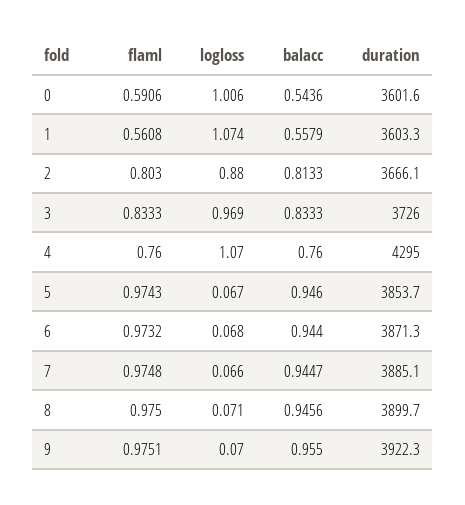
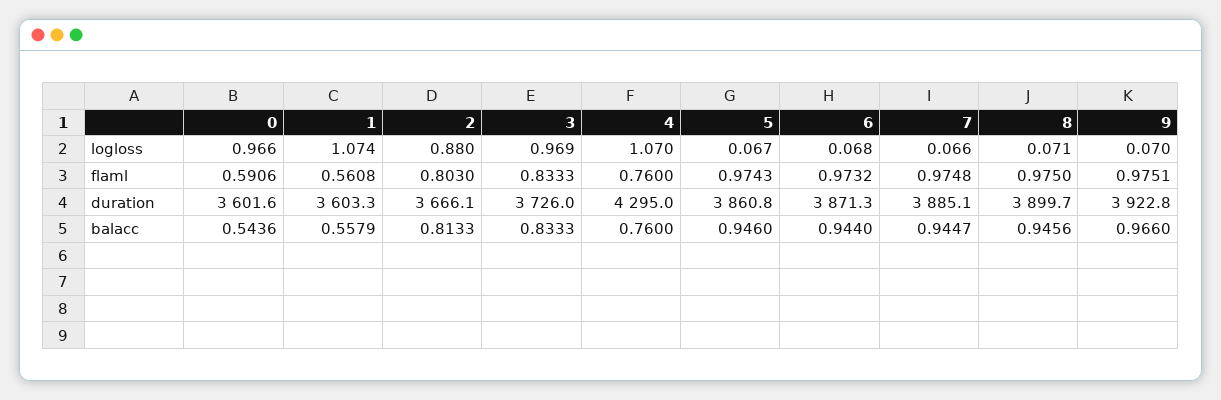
logloss, 0: 1.006 -> 0.966
duration, 5: 3853.7 -> 3860.8
balacc, 9: 0.955 -> 0.966
duration, 9: 3922.3 -> 3922.8

